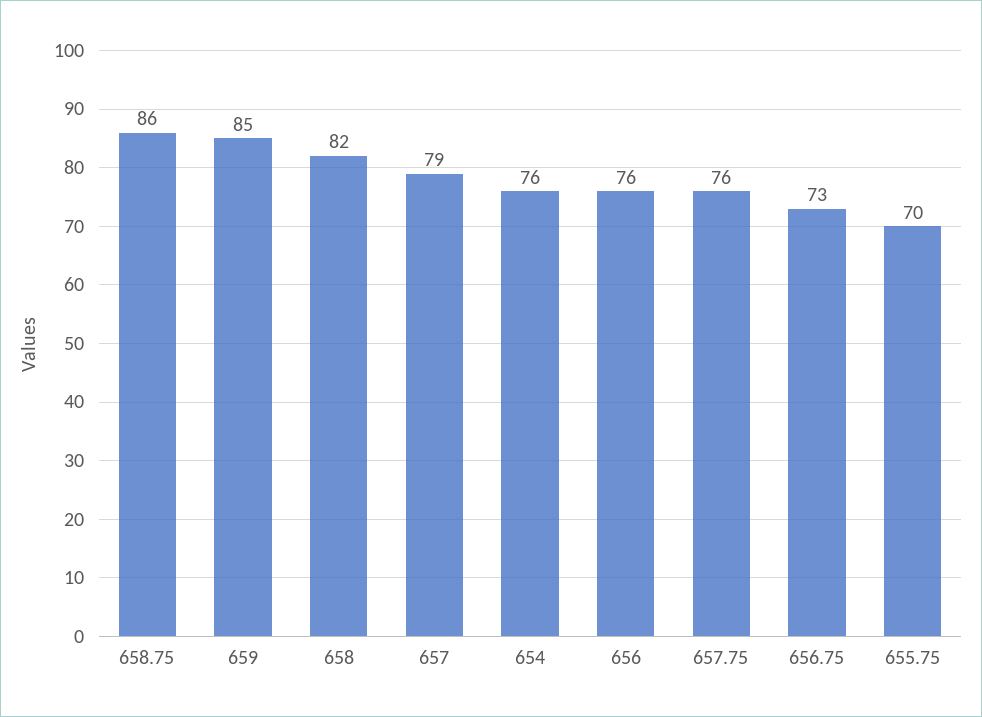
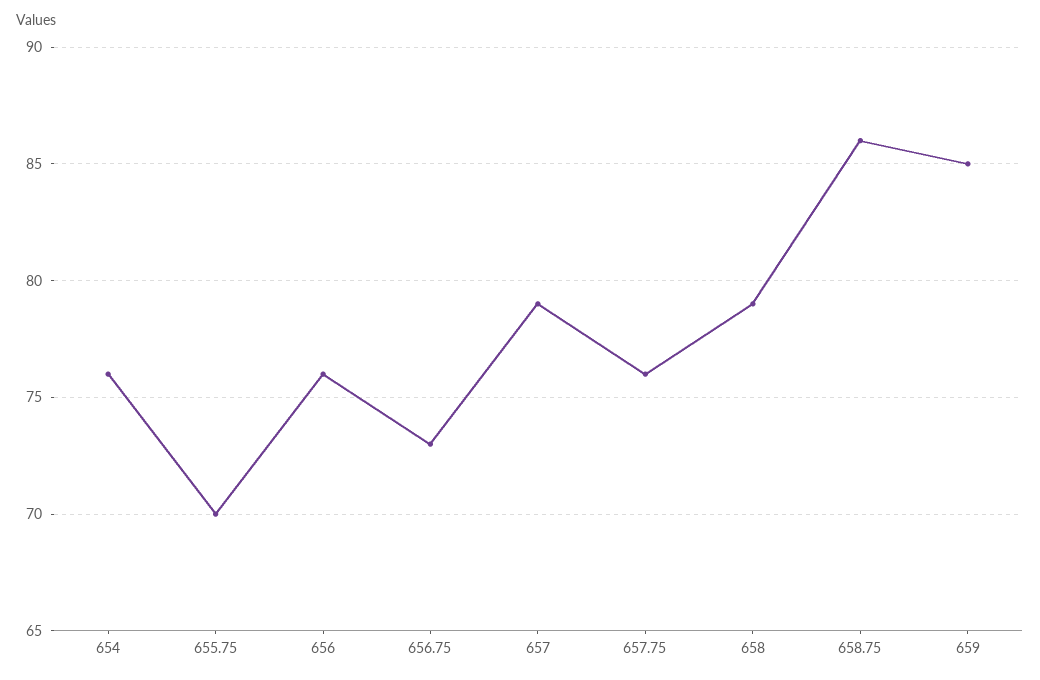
658: 82 -> 79

